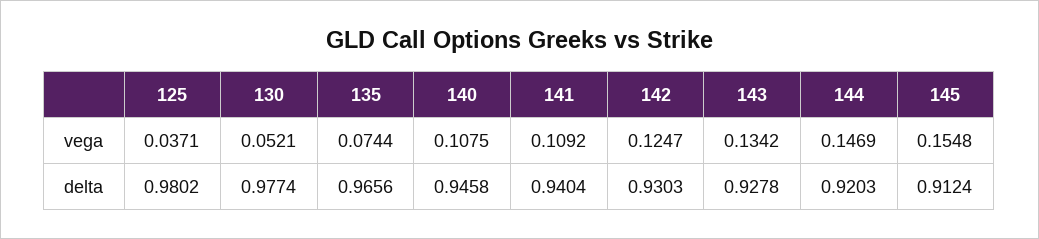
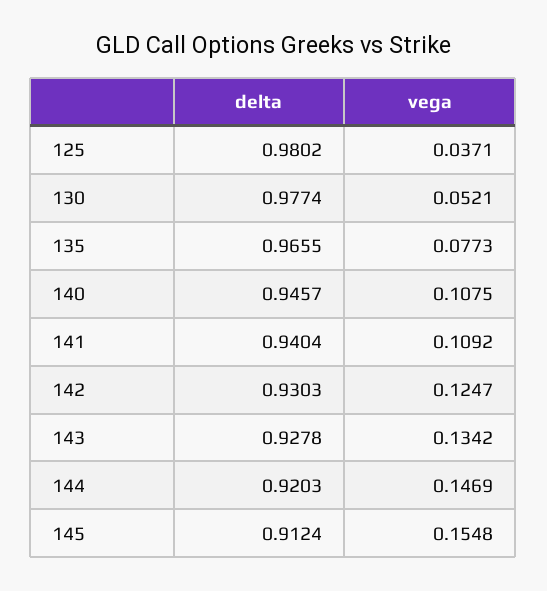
135, vega: 0.0744 -> 0.0773
135, delta: 0.9656 -> 0.9655
140, delta: 0.9458 -> 0.9457

